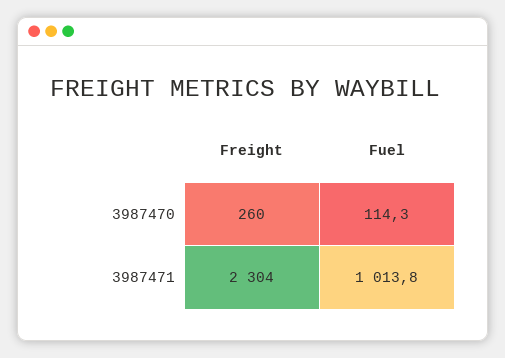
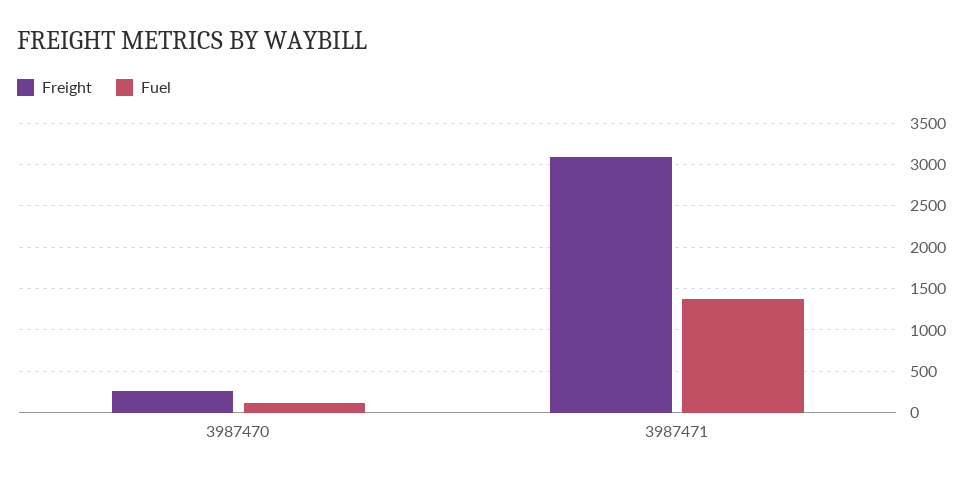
Freight, 3987471: 2304 -> 3100
Fuel, 3987471: 1013.8 -> 1400

